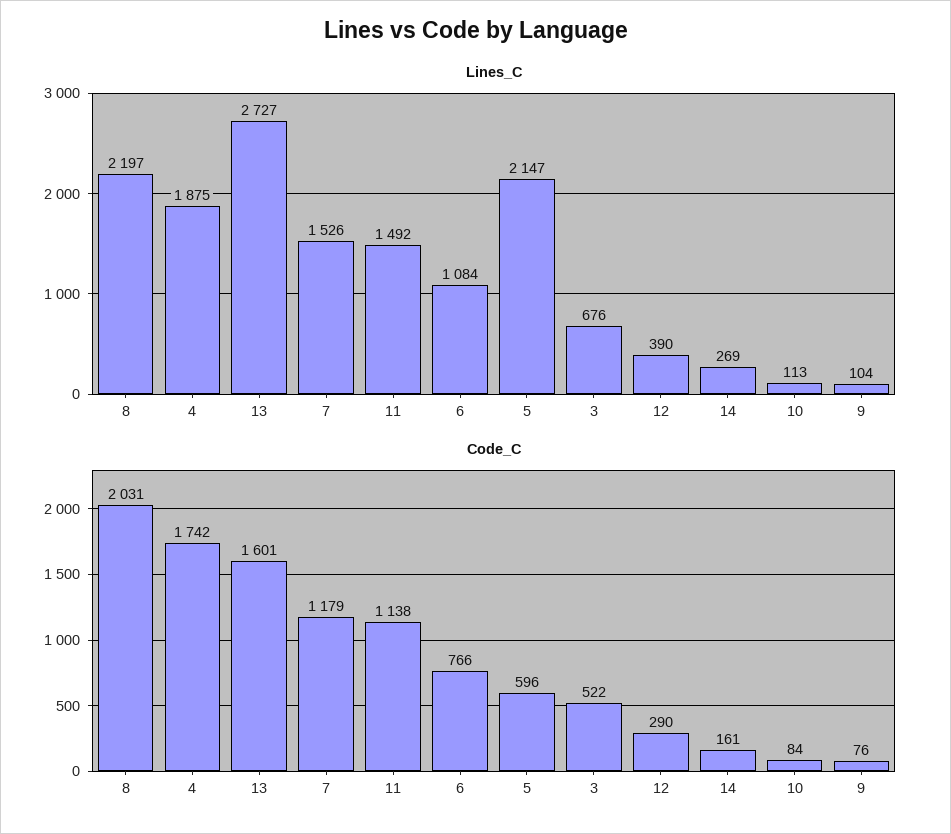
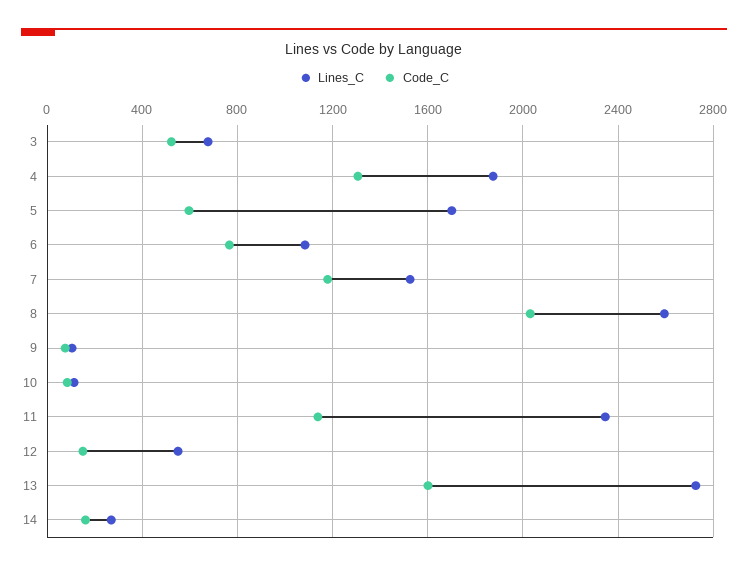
Lines_C, 8: 2197 -> 2600
Lines_C, 11: 1492 -> 2350
Lines_C, 5: 2147 -> 1700
Lines_C, 12: 390 -> 550
Code_C, 4: 1742 -> 1300
Code_C, 12: 290 -> 150

